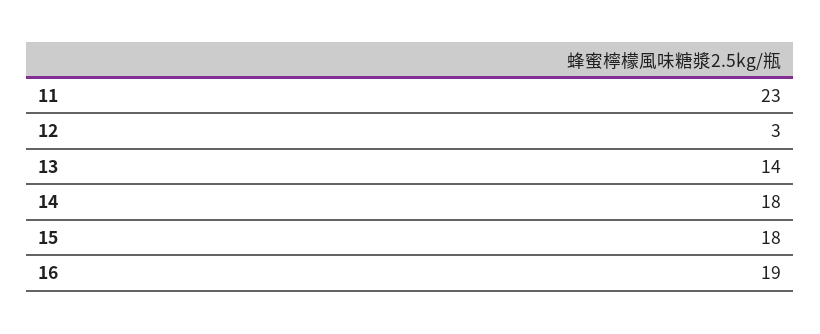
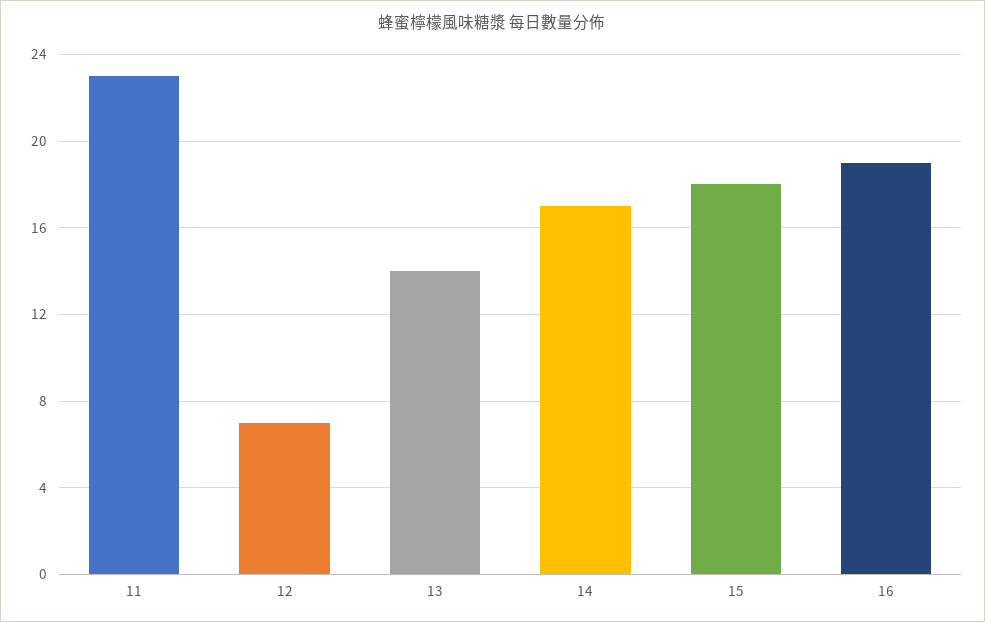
12: 3 -> 7
14: 18 -> 17

